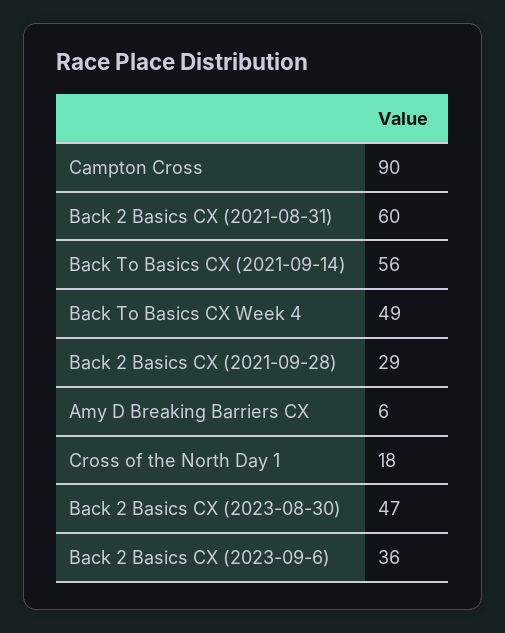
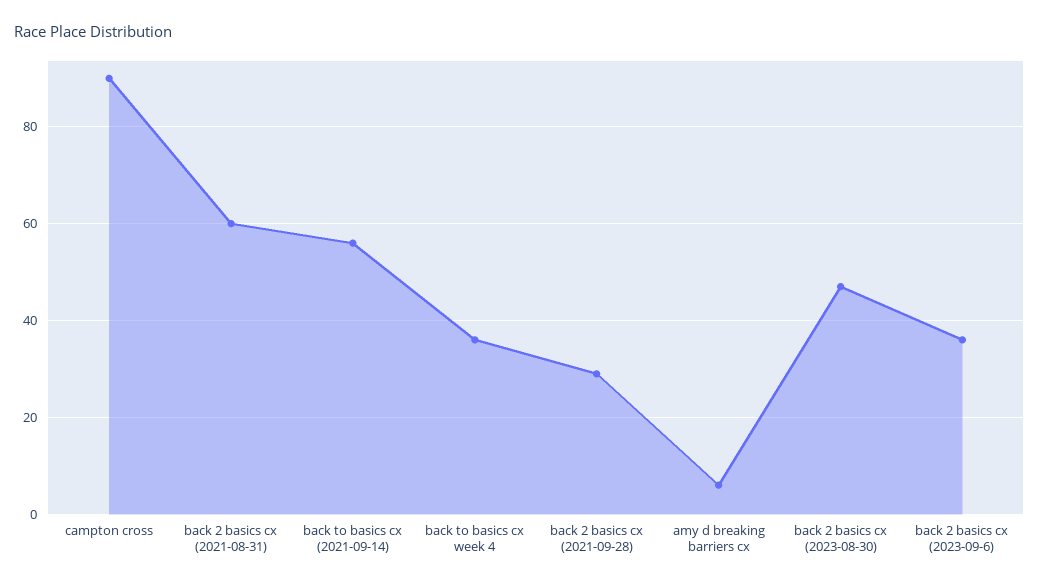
Back To Basics CX Week 4: 49 -> 35
Cross of the North Day 1: 18 -> none

